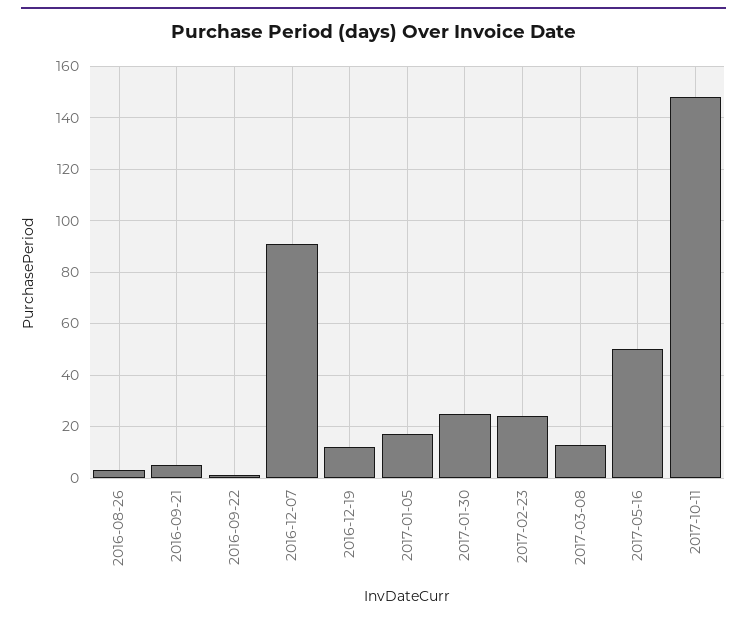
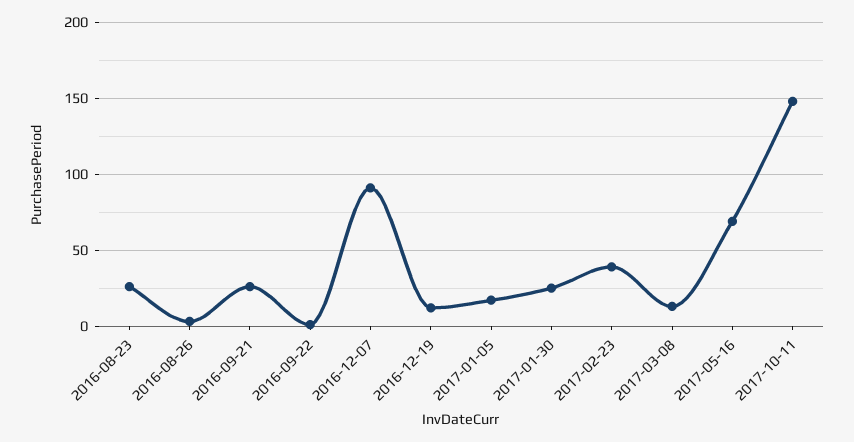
2016-09-21: 5 -> 25
2017-02-23: 25 -> 40
2017-05-16: 50 -> 70
2016-08-23: none -> 25

